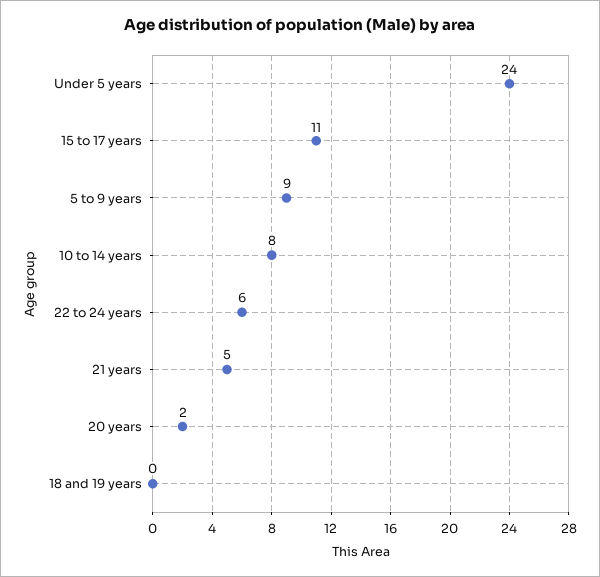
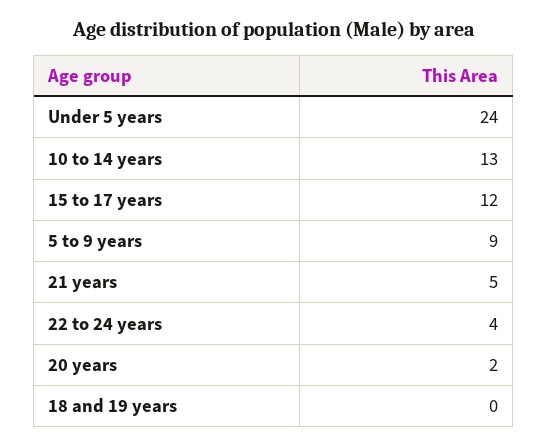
15 to 17 years: 11 -> 12
10 to 14 years: 8 -> 13
22 to 24 years: 6 -> 4

